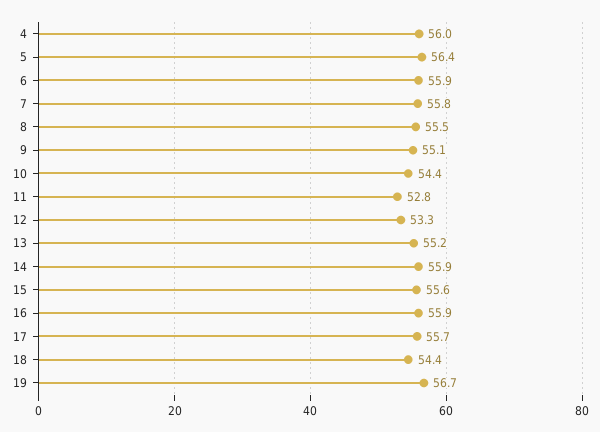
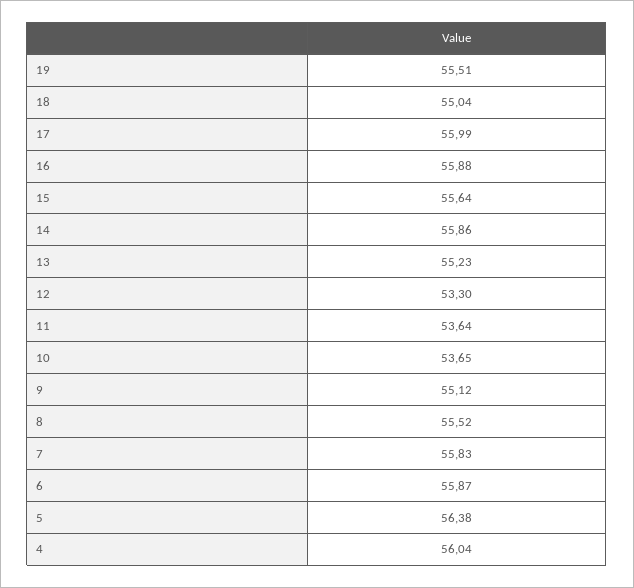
10: 54.4 -> 53.65
11: 52.8 -> 53.64
17: 55.7 -> 55.99
18: 54.4 -> 55.04
19: 56.7 -> 55.51

